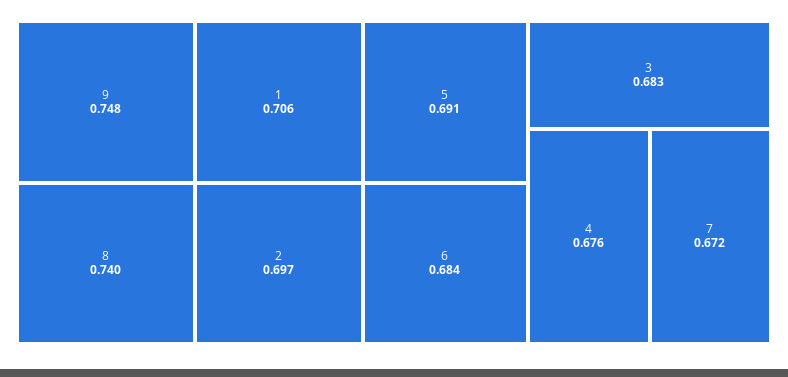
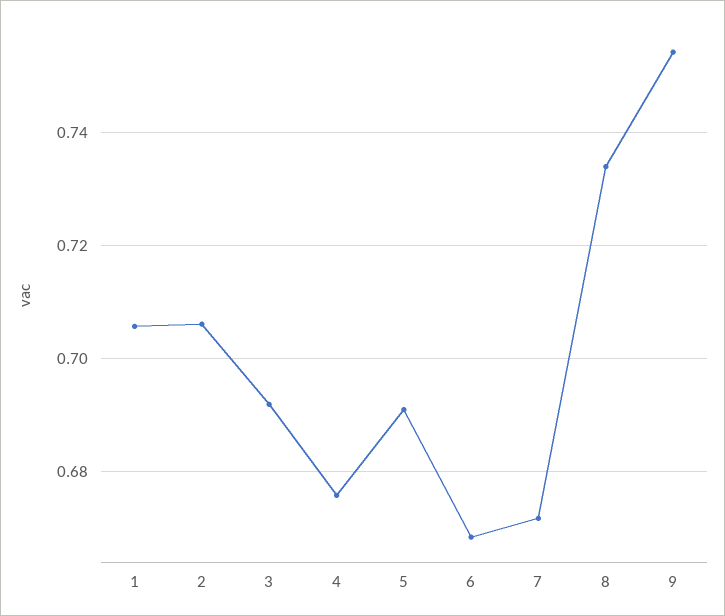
9: 0.748 -> 0.754
8: 0.74 -> 0.734
2: 0.697 -> 0.706
6: 0.684 -> 0.668
3: 0.683 -> 0.692

